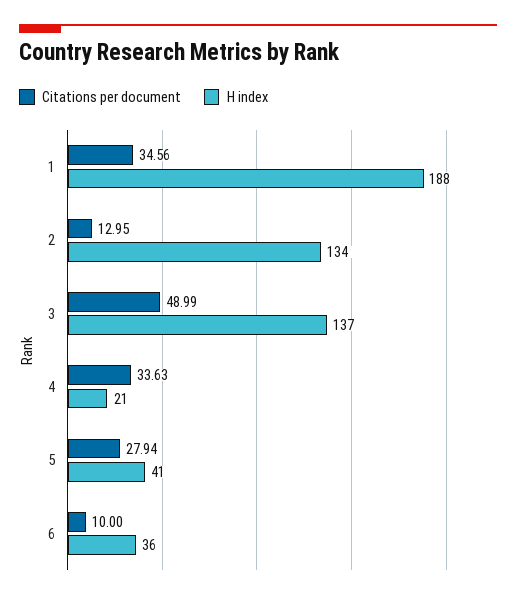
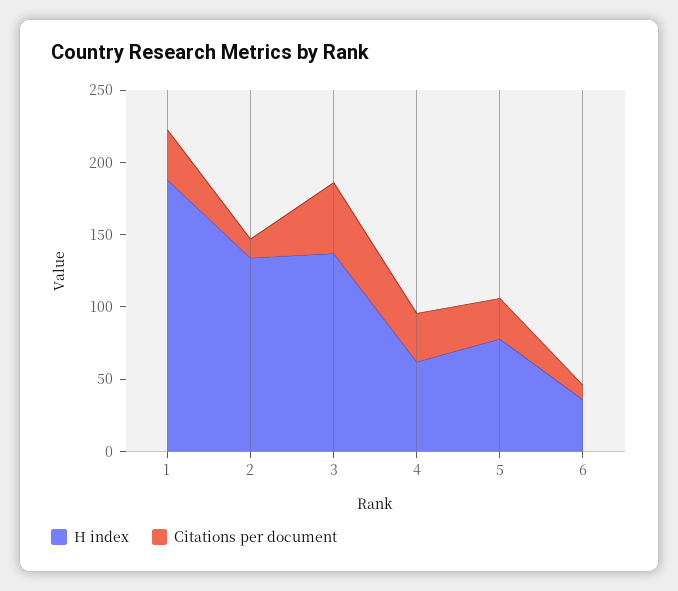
H index, 4: 21 -> 60
H index, 5: 41 -> 80

